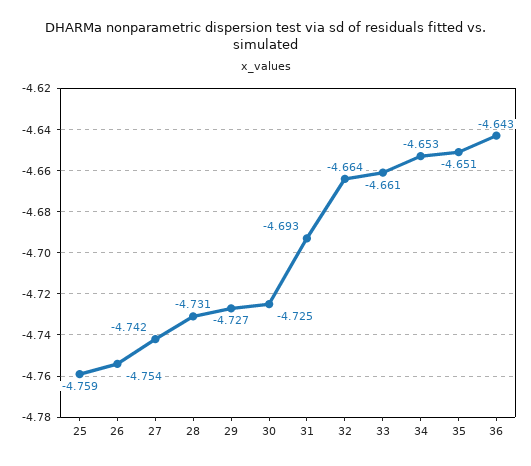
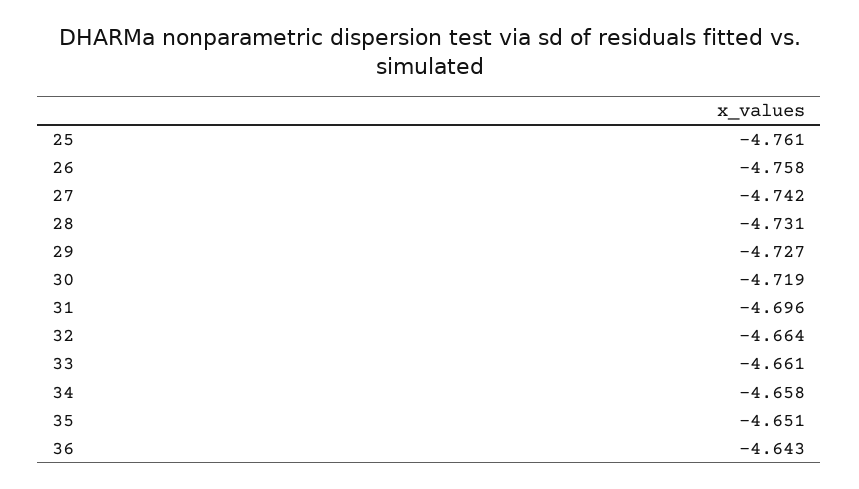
25: -4.759 -> -4.761
26: -4.754 -> -4.758
30: -4.725 -> -4.719
31: -4.693 -> -4.696
34: -4.653 -> -4.658

